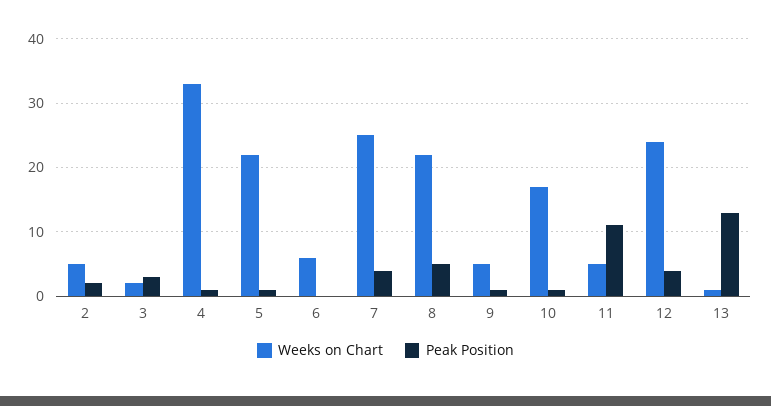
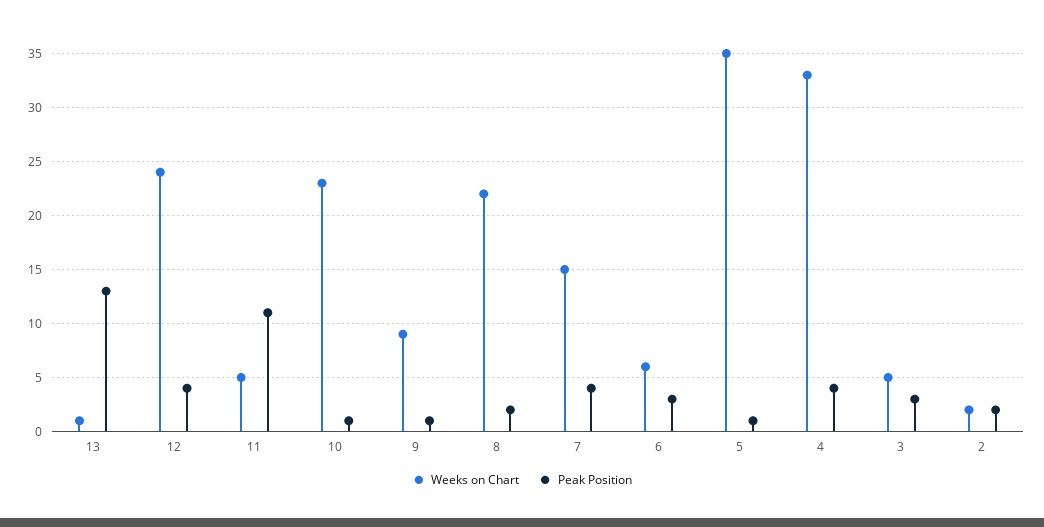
Weeks on Chart, 2: 5 -> 2
Weeks on Chart, 3: 2 -> 5
Peak Position, 4: 1 -> 4
Weeks on Chart, 5: 22 -> 35
Peak Position, 6: 0 -> 3
Weeks on Chart, 7: 25 -> 15
Peak Position, 8: 5 -> 2
Weeks on Chart, 9: 5 -> 9
Weeks on Chart, 10: 17 -> 23

